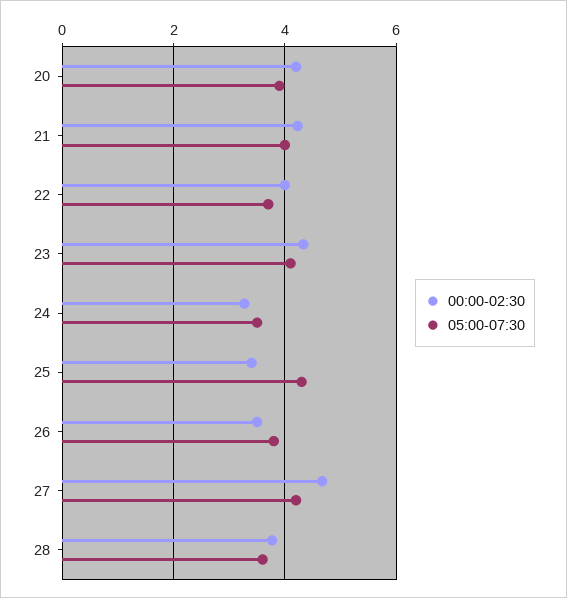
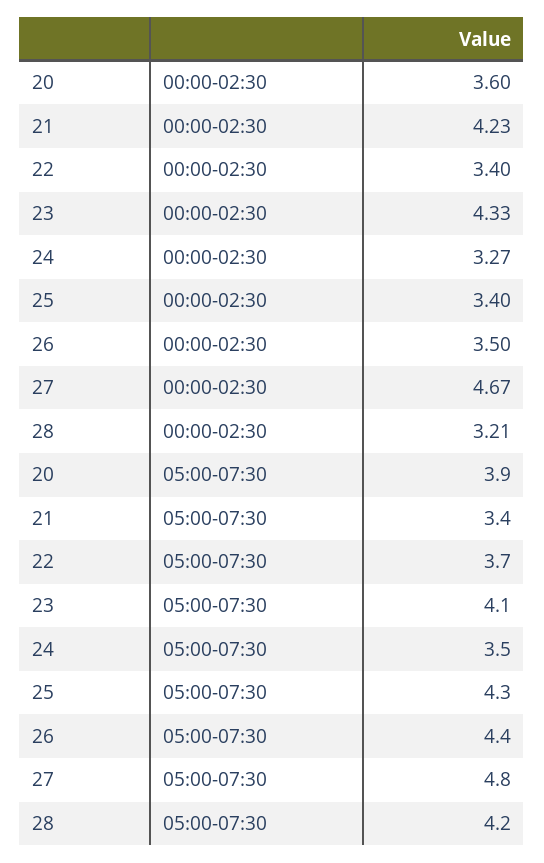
00:00-02:30, 20: 4.2 -> 3.6
05:00-07:30, 21: 4 -> 3.4
00:00-02:30, 22: 4 -> 3.4
05:00-07:30, 26: 3.8 -> 4.4
05:00-07:30, 27: 4.2 -> 4.8
00:00-02:30, 28: 3.8 -> 3.21
05:00-07:30, 28: 3.6 -> 4.2

